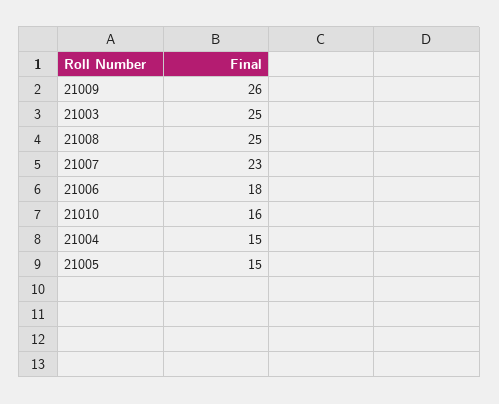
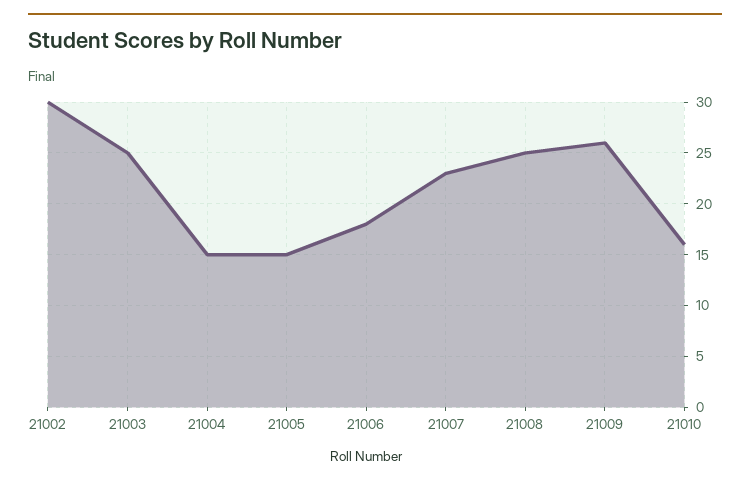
21002: none -> 30

